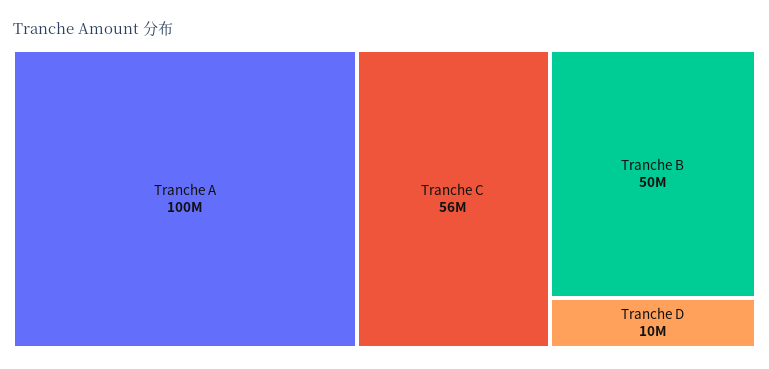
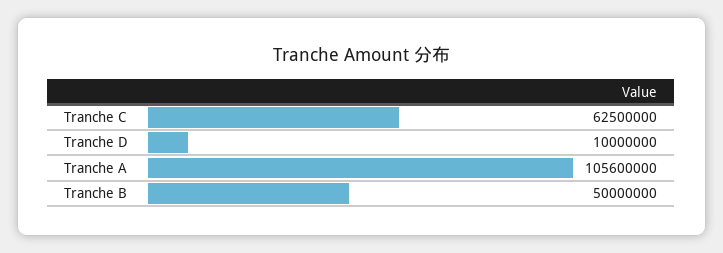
Tranche A: 100000000 -> 105600000
Tranche C: 56000000 -> 62500000

